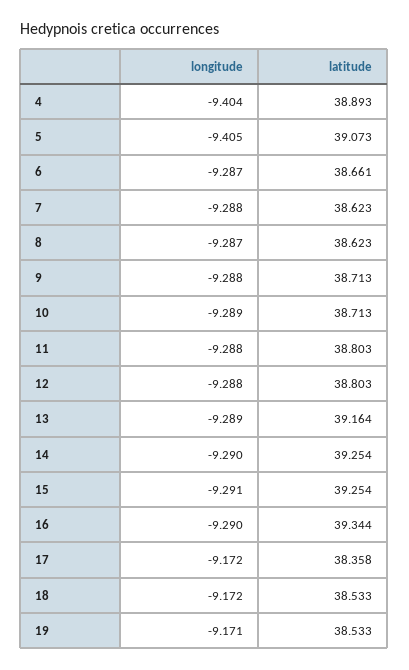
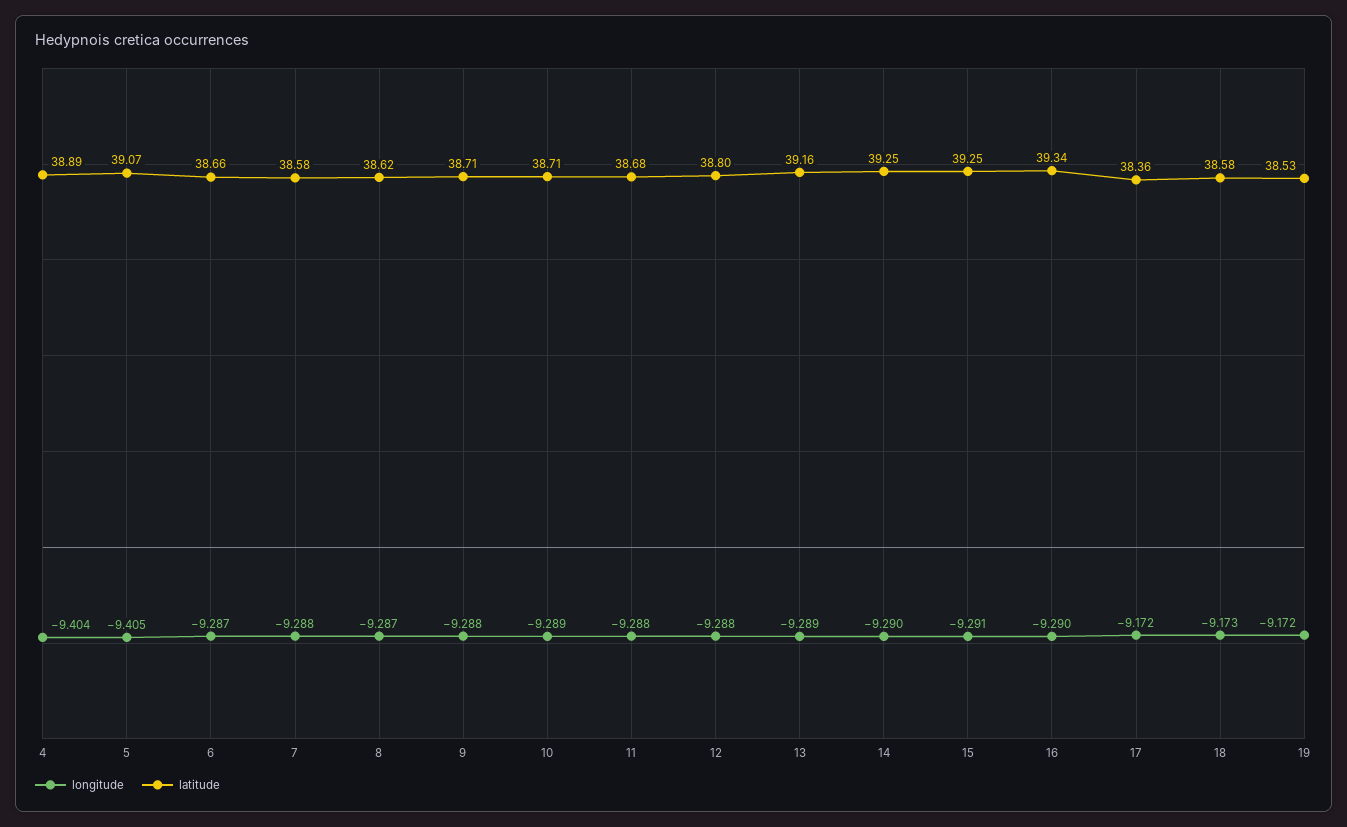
latitude, 7: 38.623 -> 38.58
latitude, 11: 38.803 -> 38.68
longitude, 18: -9.172 -> -9.173
latitude, 18: 38.533 -> 38.58
longitude, 19: -9.171 -> -9.172

